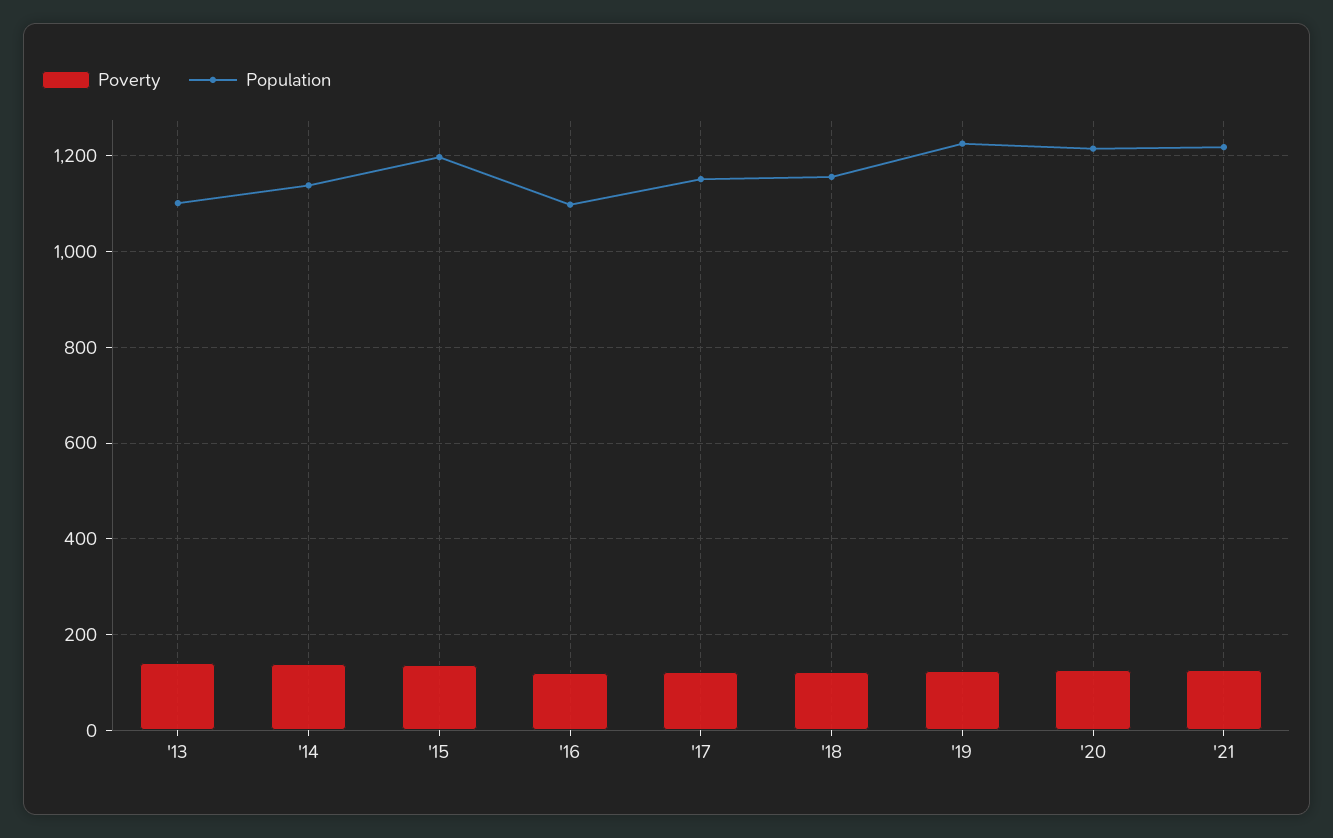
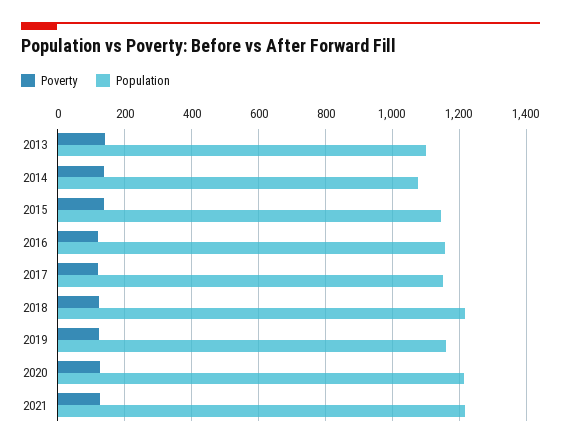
Population, '14: 1140 -> 1080
Population, '15: 1200 -> 1140
Population, '16: 1100 -> 1160
Population, '18: 1160 -> 1220
Population, '19: 1220 -> 1160

